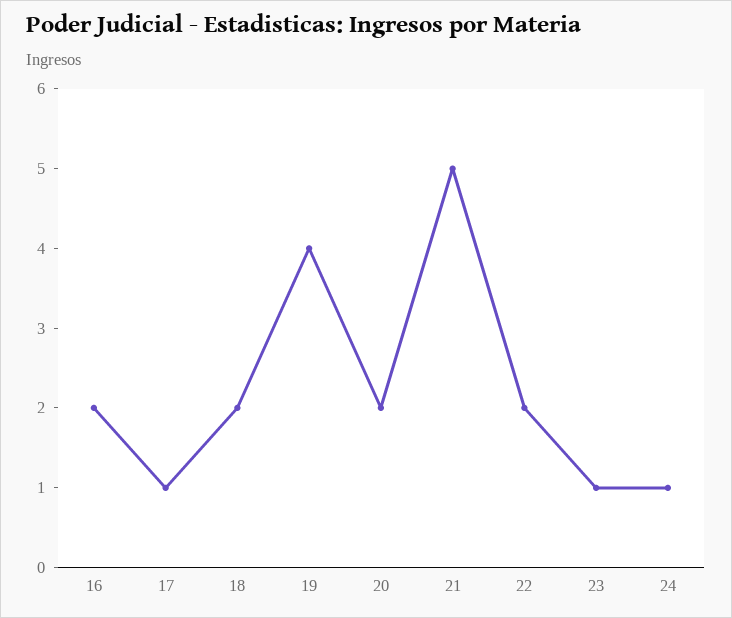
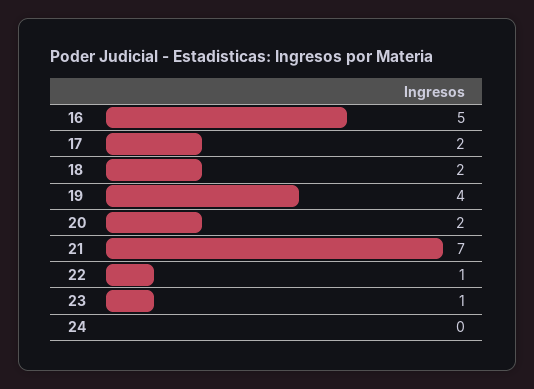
16: 2 -> 5
17: 1 -> 2
21: 5 -> 7
22: 2 -> 1
24: 1 -> 0

